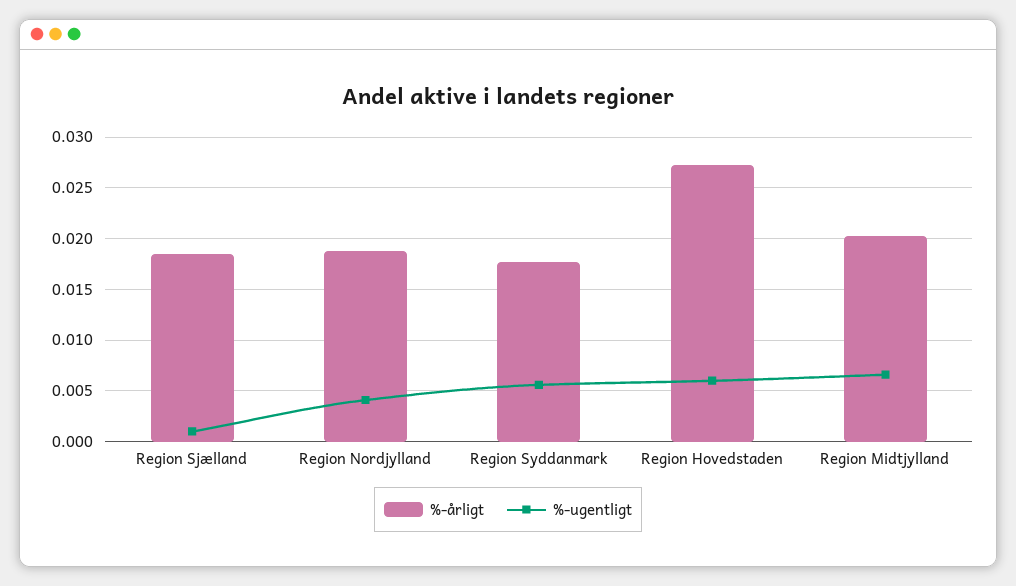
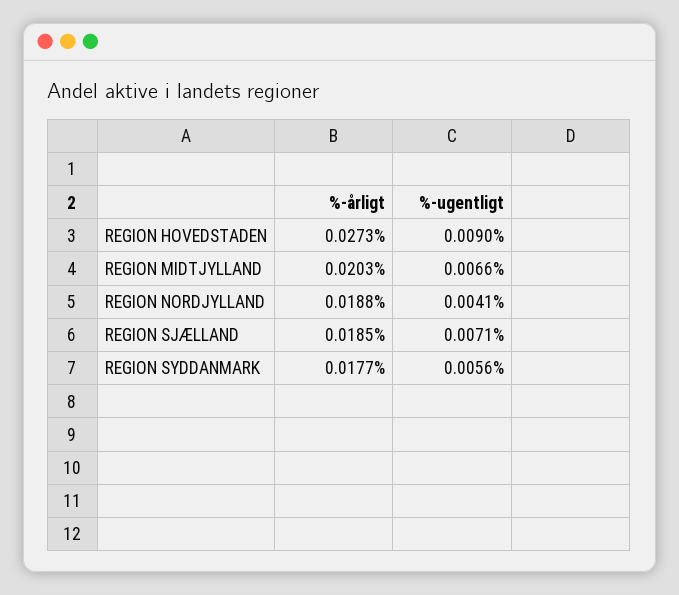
%-ugentligt, Region Sjælland: 0.001 -> 0.0071
%-ugentligt, Region Hovedstaden: 0.006 -> 0.009

